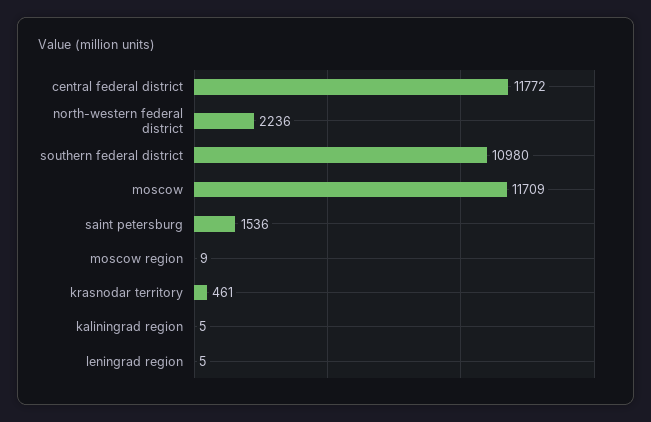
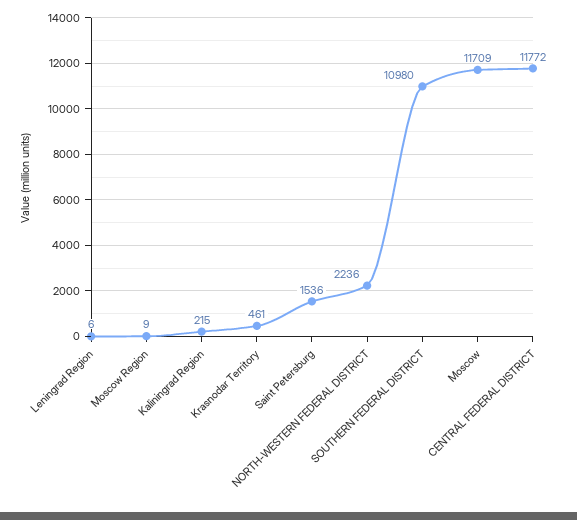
kaliningrad region: 5 -> 215
leningrad region: 5 -> 6

